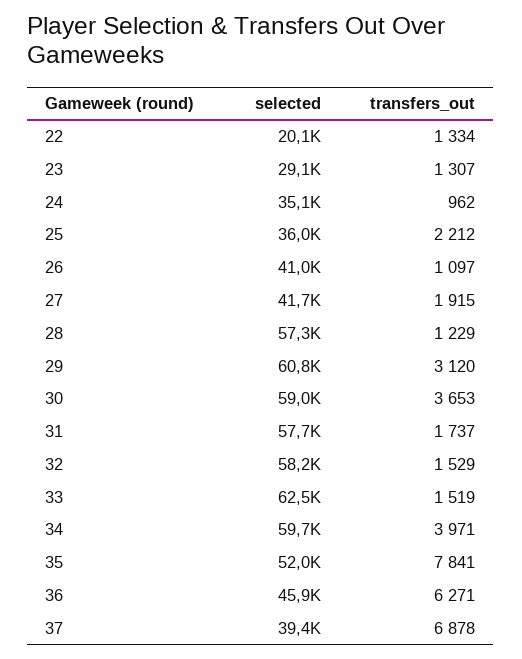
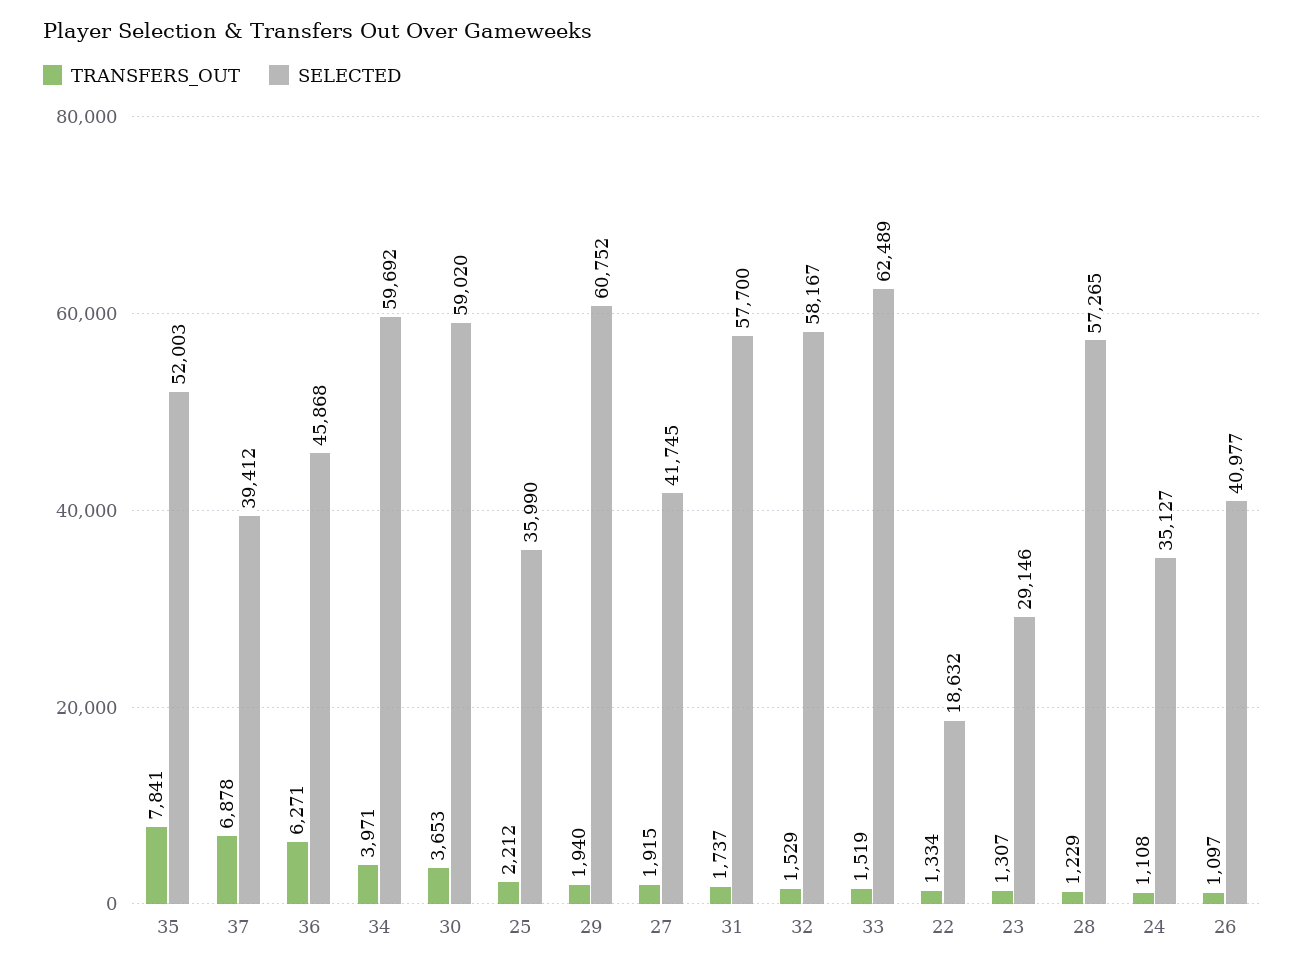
selected, 22: 20100 -> 18632
transfers_out, 24: 962 -> 1108
transfers_out, 29: 3120 -> 1940

